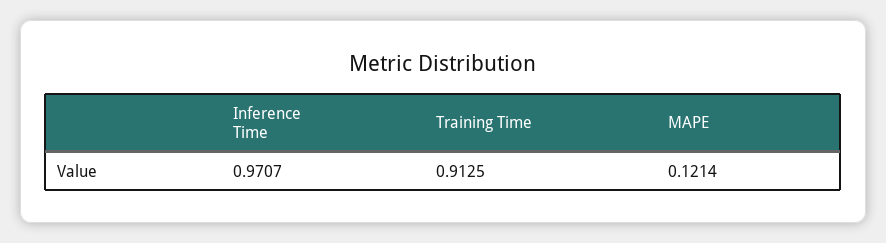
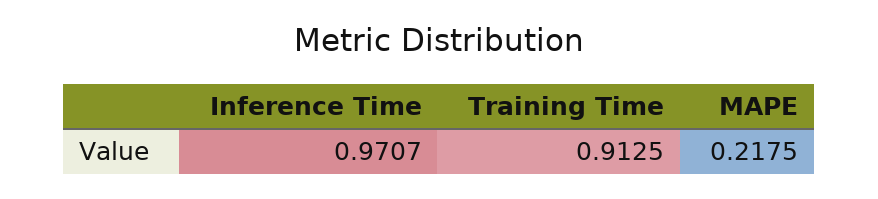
MAPE: 0.1214 -> 0.2175

